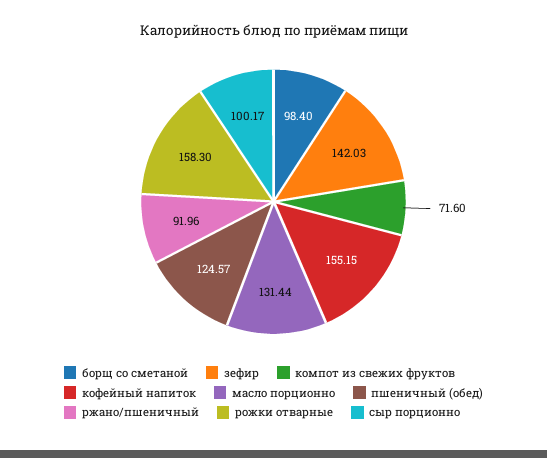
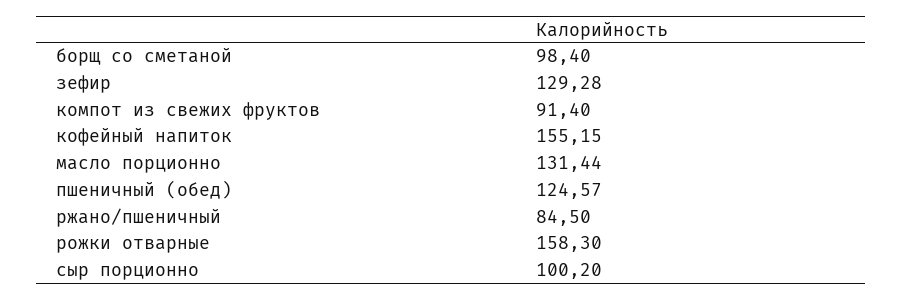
зефир: 142.03 -> 129.28
компот из свежих фруктов: 71.6 -> 91.4
ржано/пшеничный: 91.96 -> 84.5
сыр порционно: 100.17 -> 100.2

